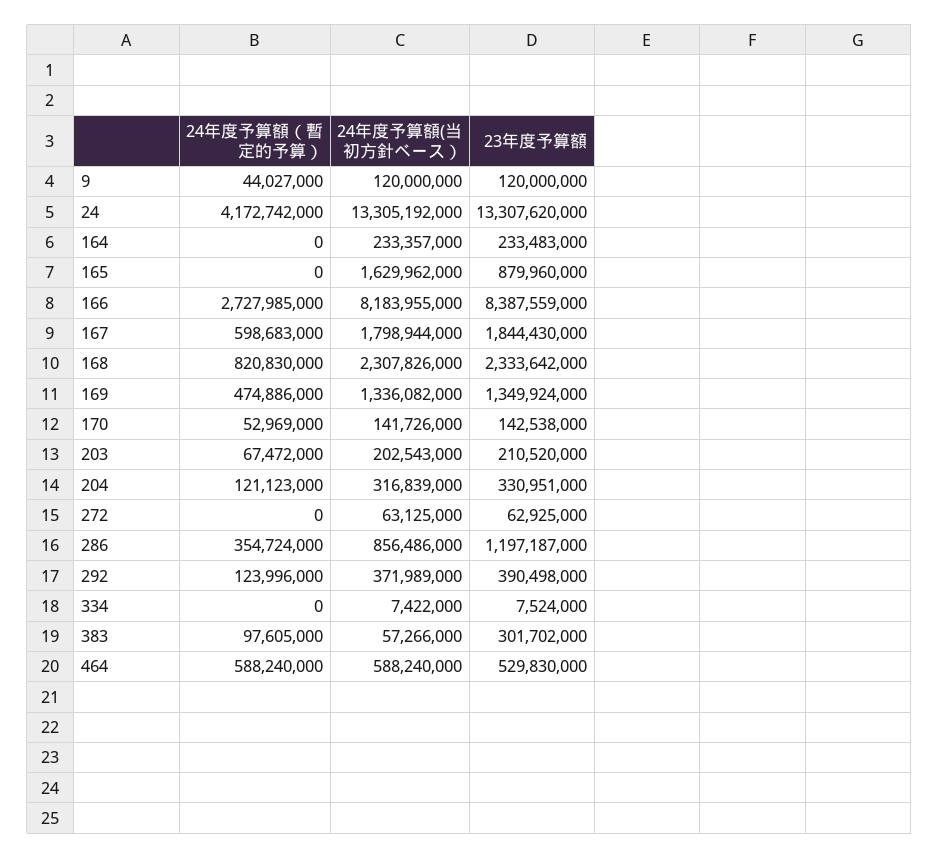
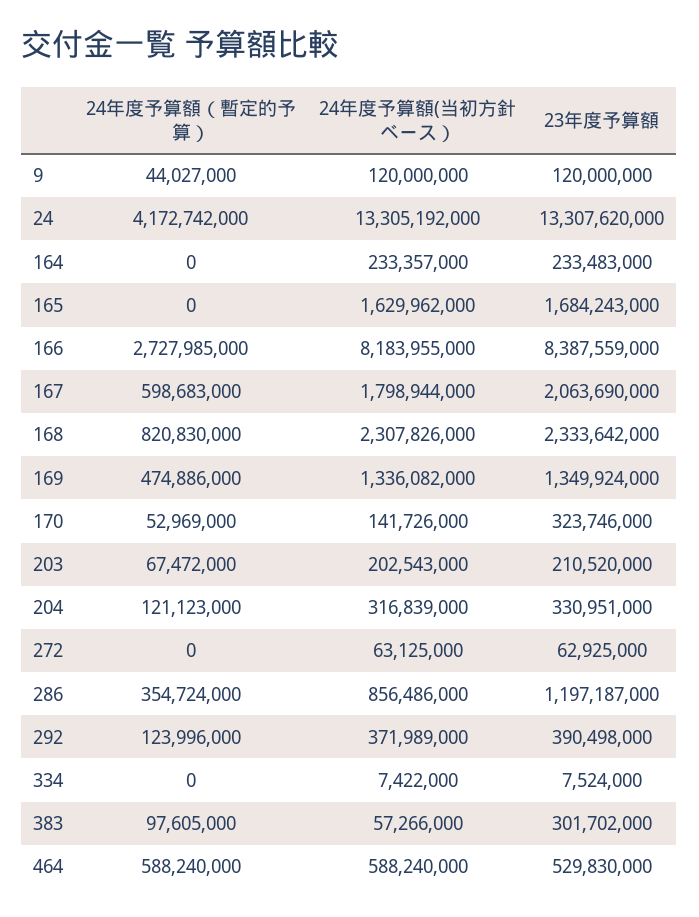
23年度予算額, 165: 879960000 -> 1684243000
23年度予算額, 167: 1844430000 -> 2063690000
23年度予算額, 170: 142538000 -> 323746000

